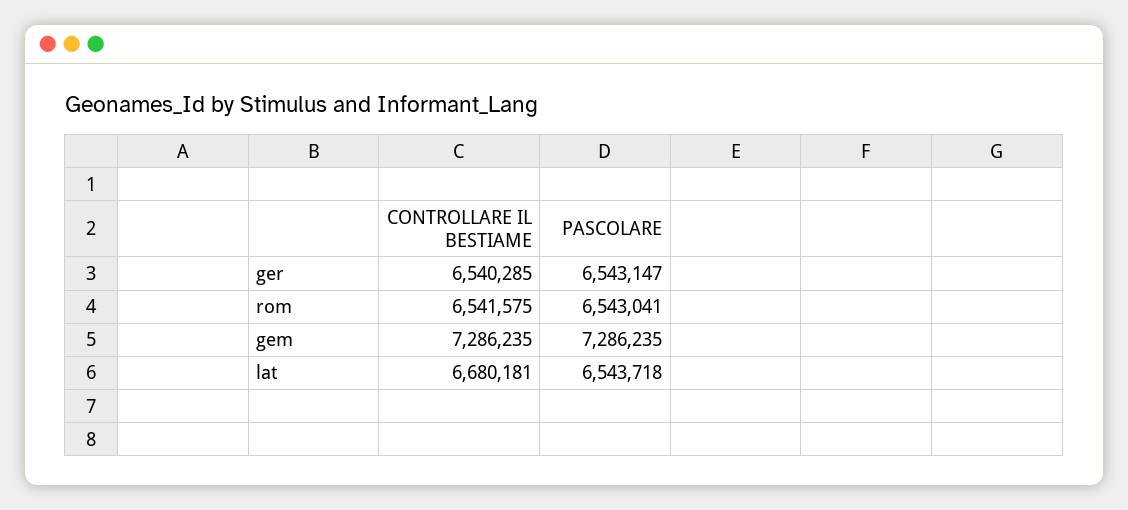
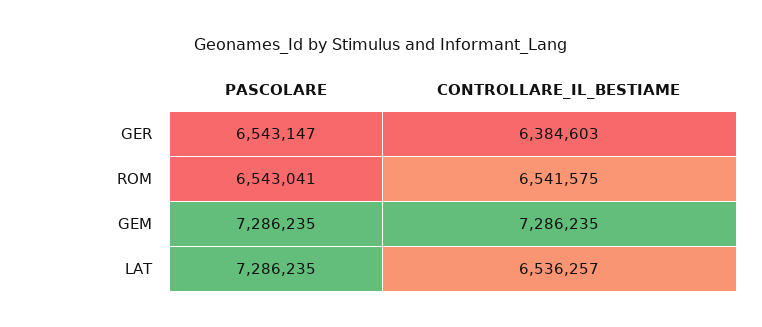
CONTROLLARE IL BESTIAME, ger: 6540285 -> 6384603
CONTROLLARE IL BESTIAME, lat: 6680181 -> 6536257
PASCOLARE, lat: 6543718 -> 7286235

